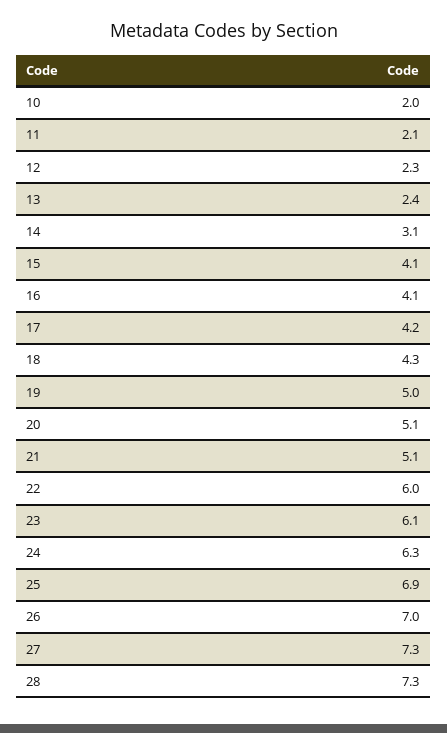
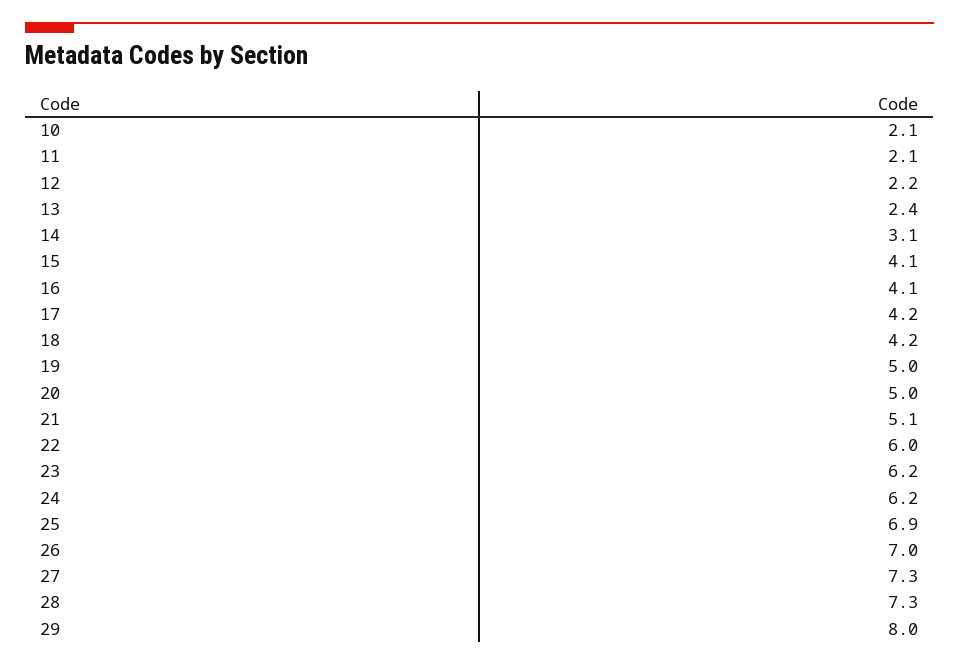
10: 2 -> 2.1
12: 2.3 -> 2.2
18: 4.3 -> 4.2
20: 5.1 -> 5
23: 6.1 -> 6.2
24: 6.3 -> 6.2
29: none -> 8

